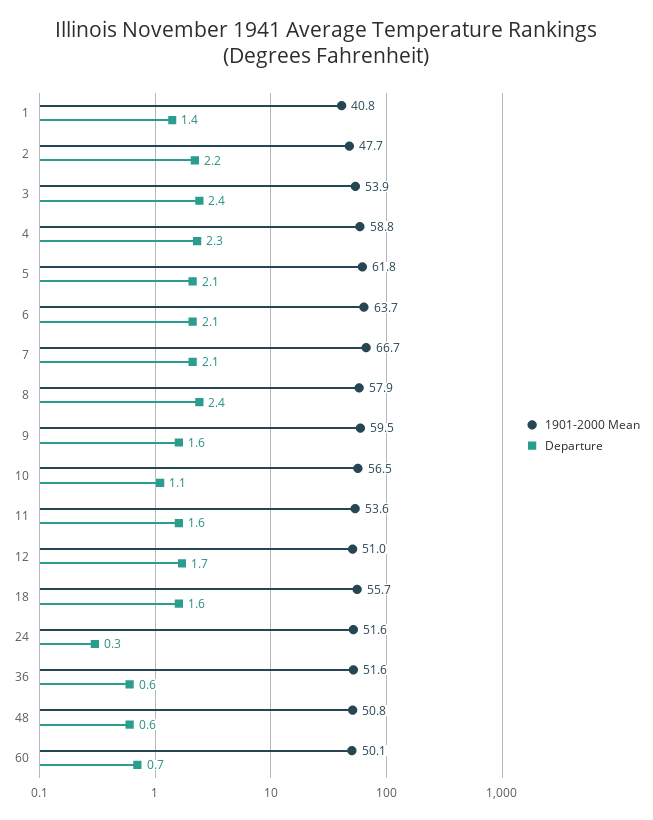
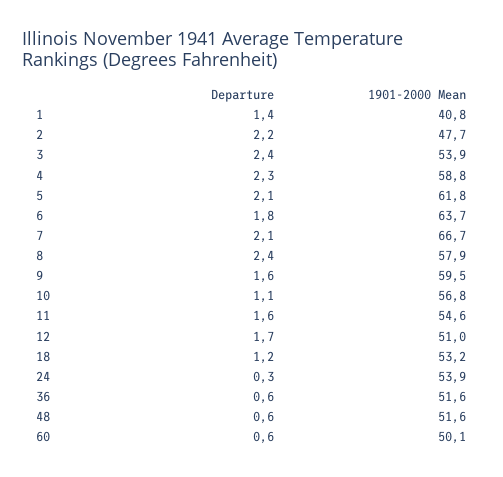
Departure, 6: 2.1 -> 1.8
1901-2000 Mean, 10: 56.5 -> 56.8
1901-2000 Mean, 11: 53.6 -> 54.6
1901-2000 Mean, 18: 55.7 -> 53.2
Departure, 18: 1.6 -> 1.2
1901-2000 Mean, 24: 51.6 -> 53.9
1901-2000 Mean, 48: 50.8 -> 51.6
Departure, 60: 0.7 -> 0.6

